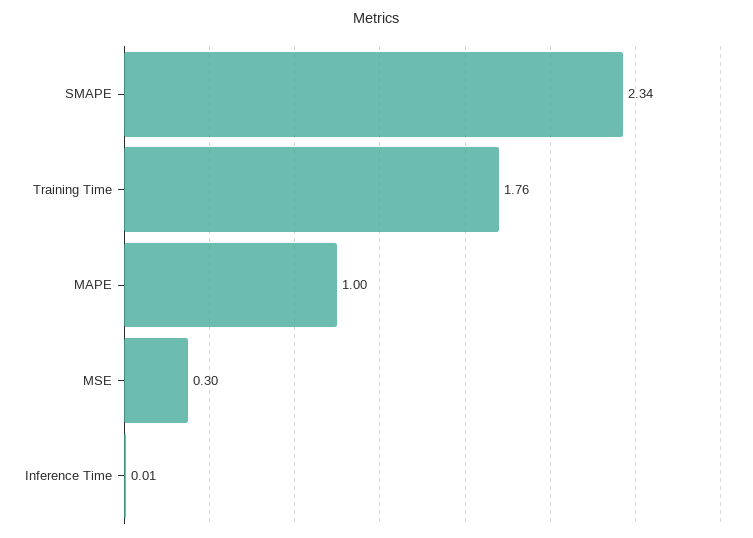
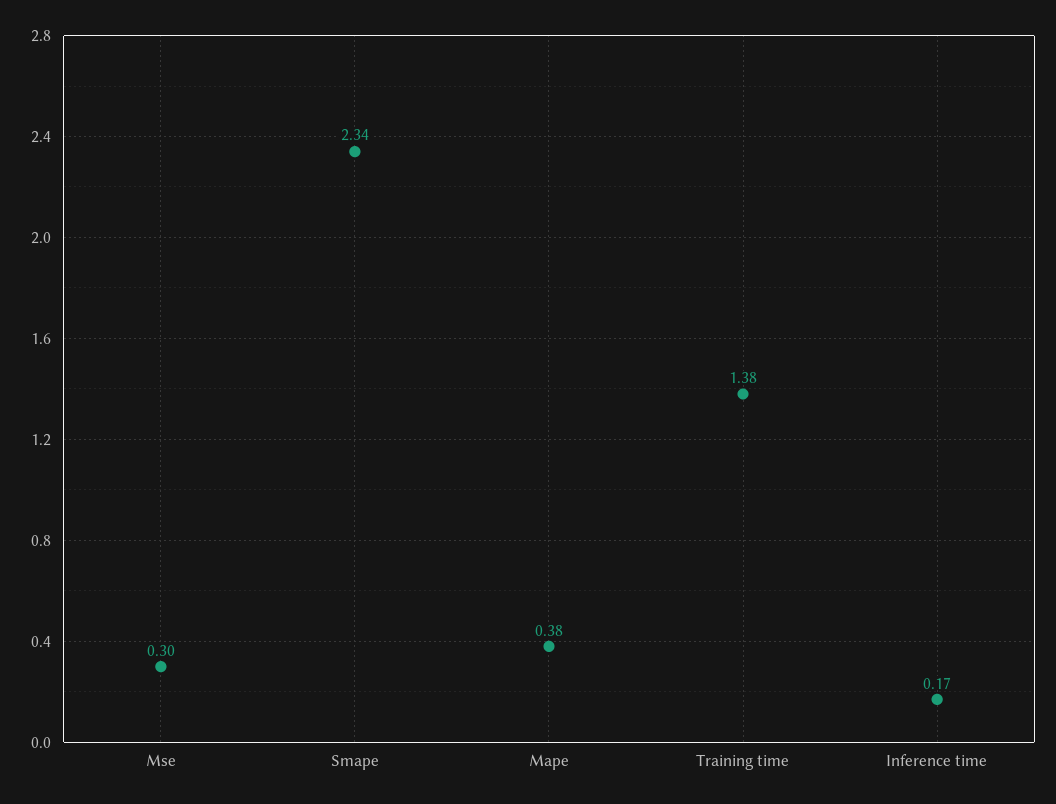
Training Time: 1.76 -> 1.38
MAPE: 1 -> 0.38
Inference Time: 0.01 -> 0.17

